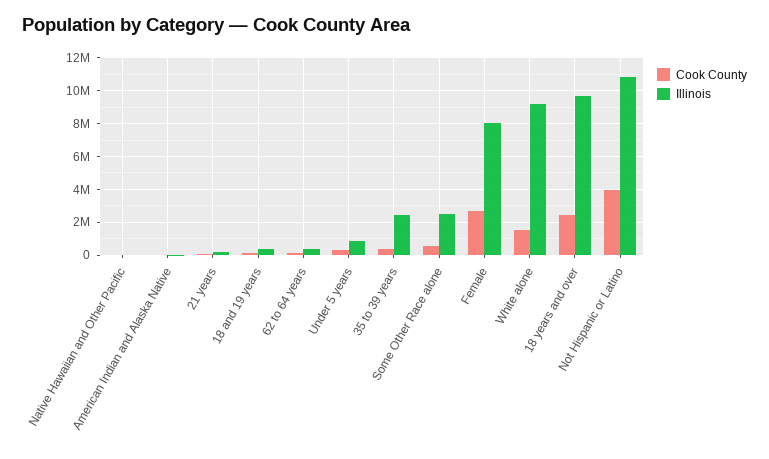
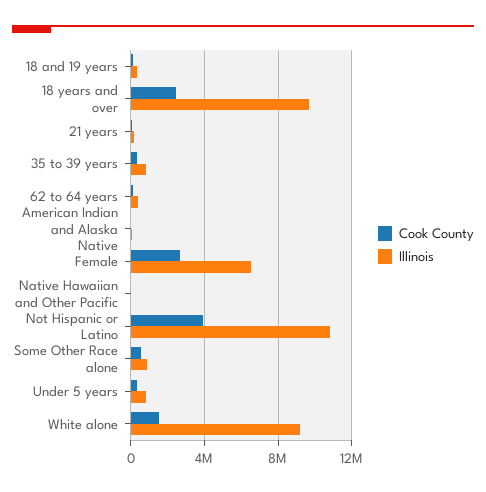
Illinois, 35 to 39 years: 2500000 -> 1000000
Illinois, Some Other Race alone: 2500000 -> 1000000
Illinois, Female: 8000000 -> 6500000

